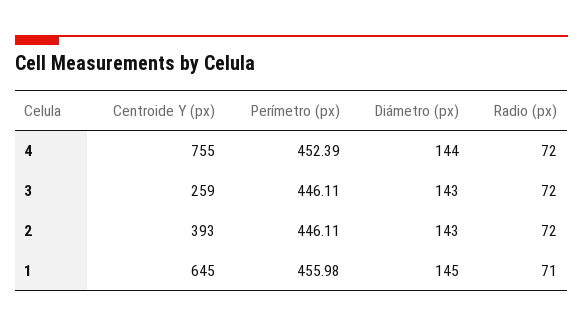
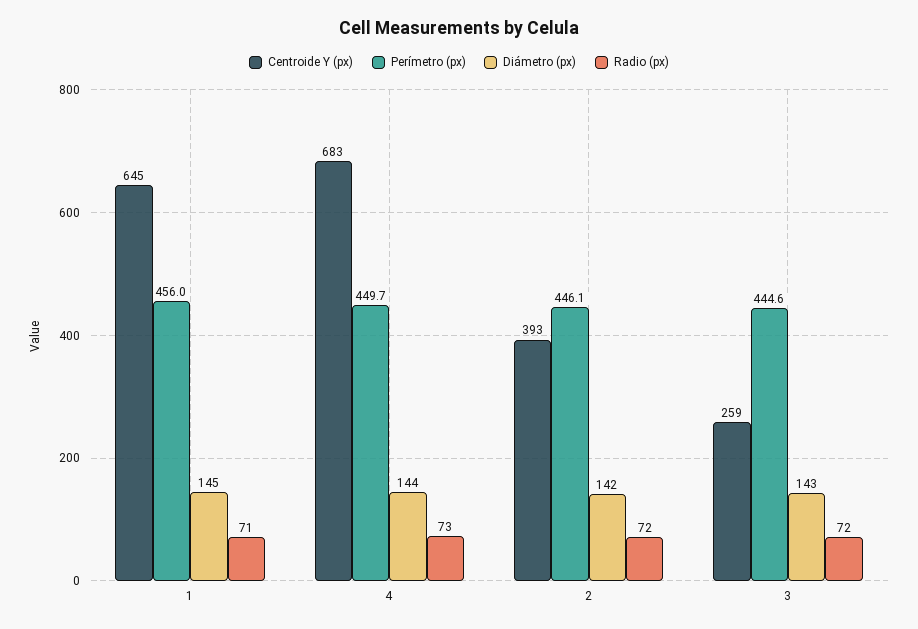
Centroide Y (px), 4: 755 -> 683
Perímetro (px), 4: 452.39 -> 449.7
Radio (px), 4: 72 -> 73
Perímetro (px), 3: 446.11 -> 444.6
Diámetro (px), 2: 143 -> 142

